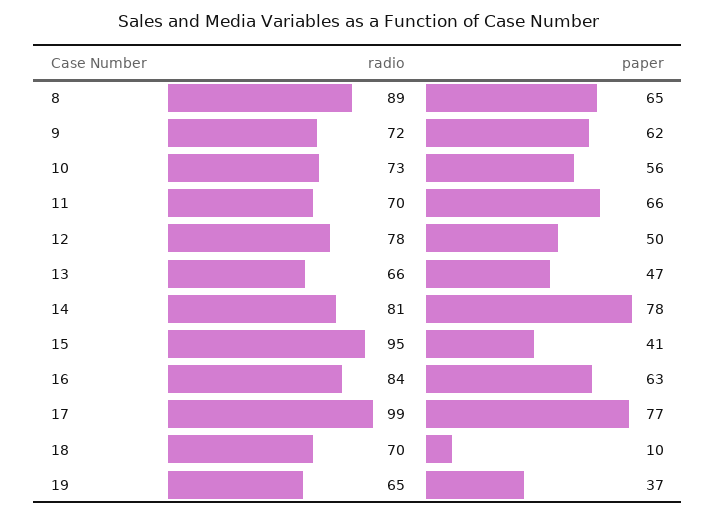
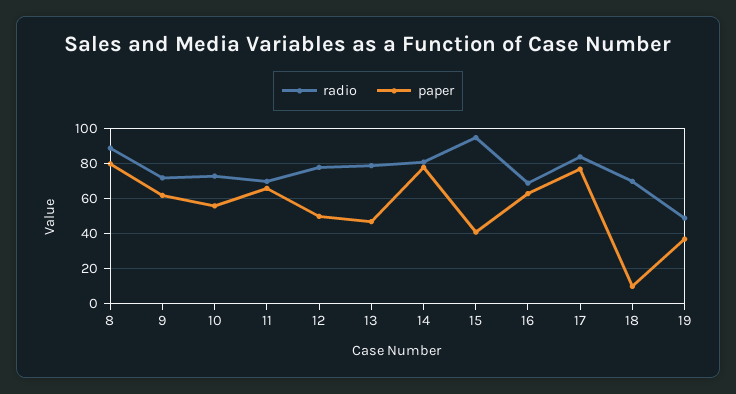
paper, 8: 65 -> 80
radio, 13: 66 -> 80
radio, 16: 84 -> 70
radio, 17: 99 -> 85
radio, 19: 65 -> 50

